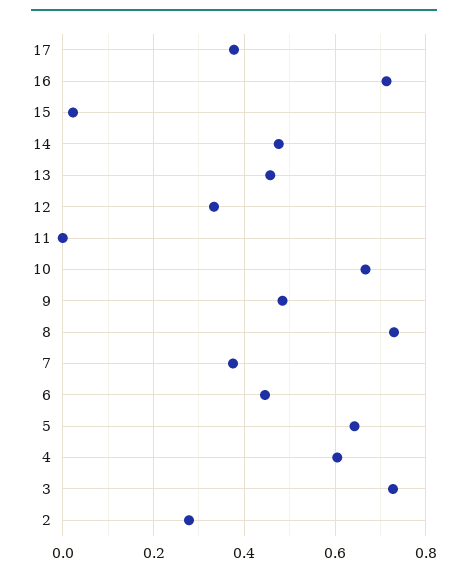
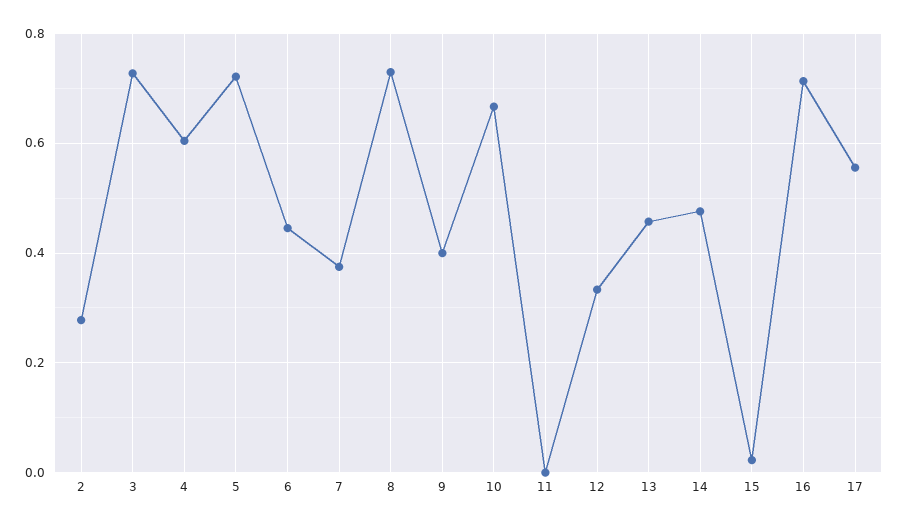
17: 0.38 -> 0.56
9: 0.48 -> 0.4
5: 0.64 -> 0.72

